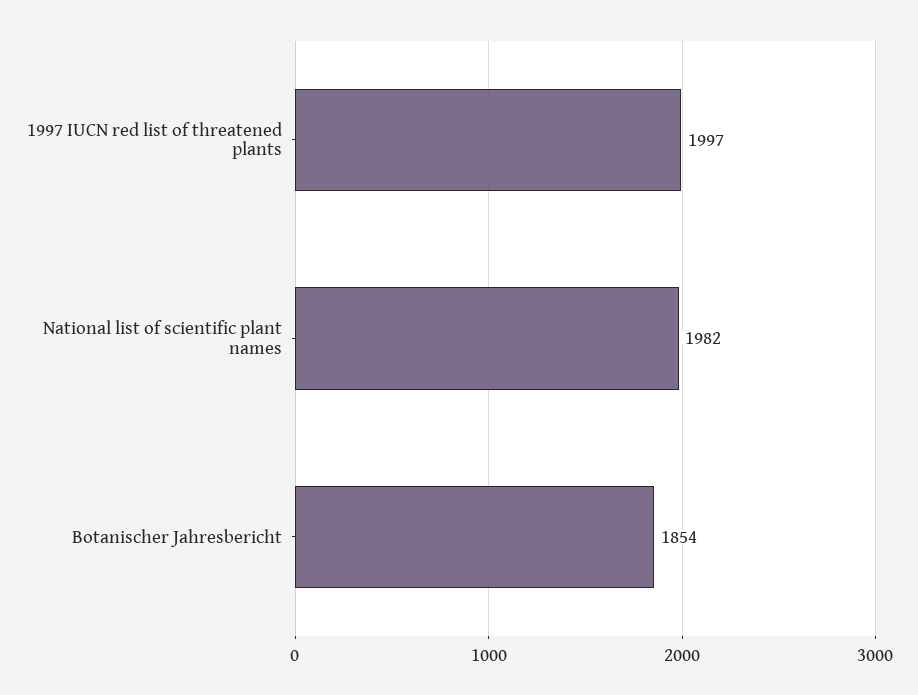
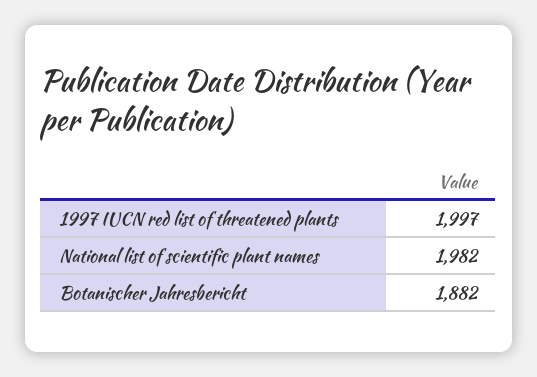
Botanischer Jahresbericht: 1854 -> 1882

